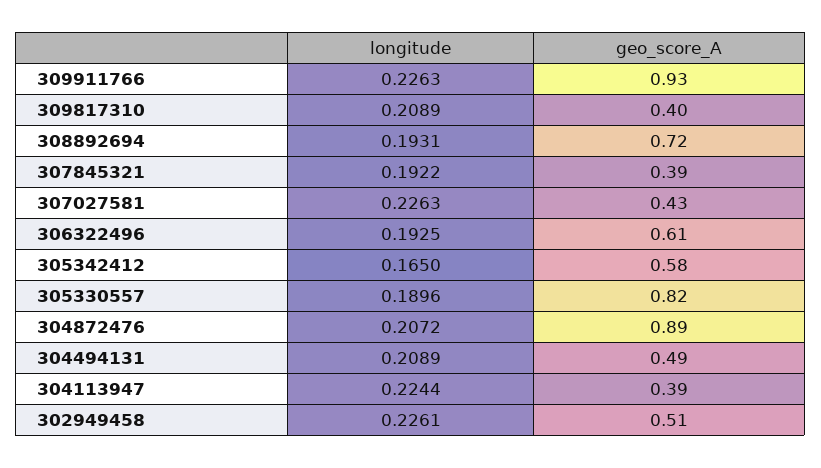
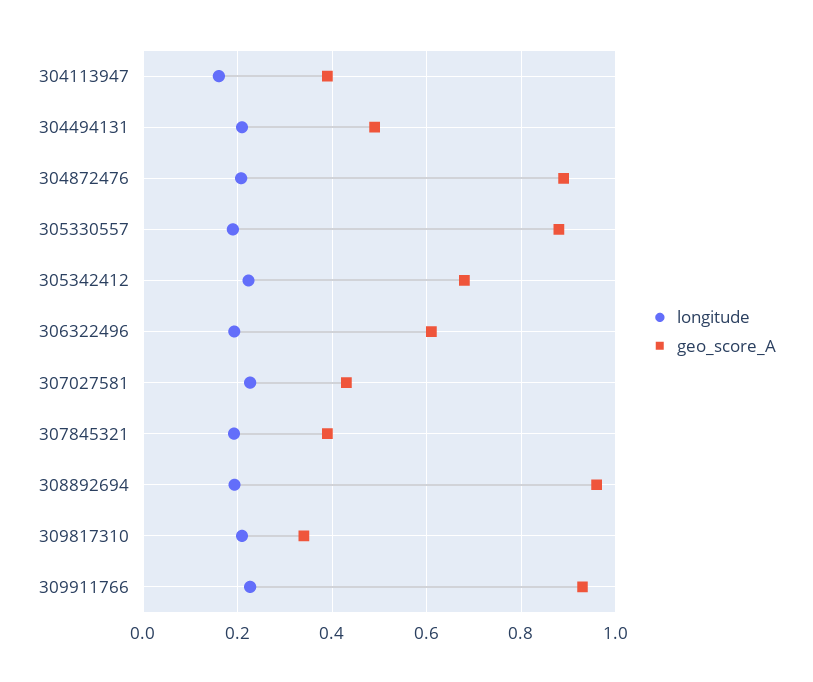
geo_score_A, 309817310: 0.4 -> 0.34
geo_score_A, 308892694: 0.72 -> 0.96
longitude, 305342412: 0.165 -> 0.22
geo_score_A, 305342412: 0.58 -> 0.68
geo_score_A, 305330557: 0.82 -> 0.88
longitude, 304113947: 0.2244 -> 0.16
longitude, 302949458: 0.2261 -> none
geo_score_A, 302949458: 0.51 -> none

